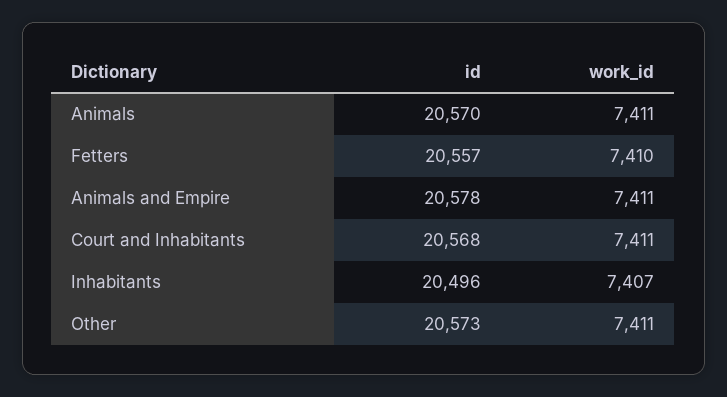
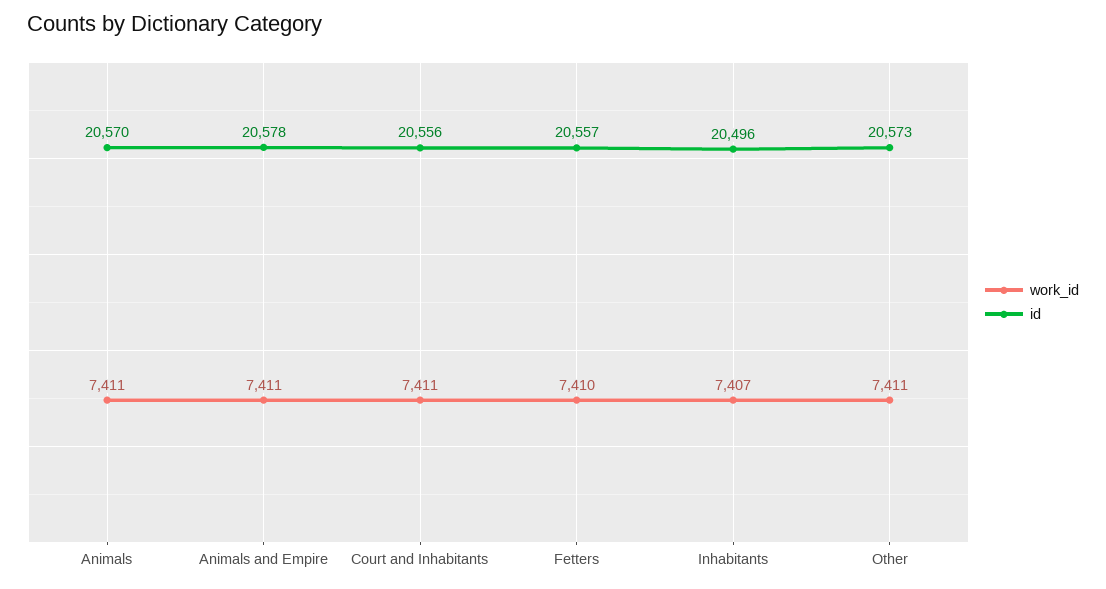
id, Court and Inhabitants: 20568 -> 20556

